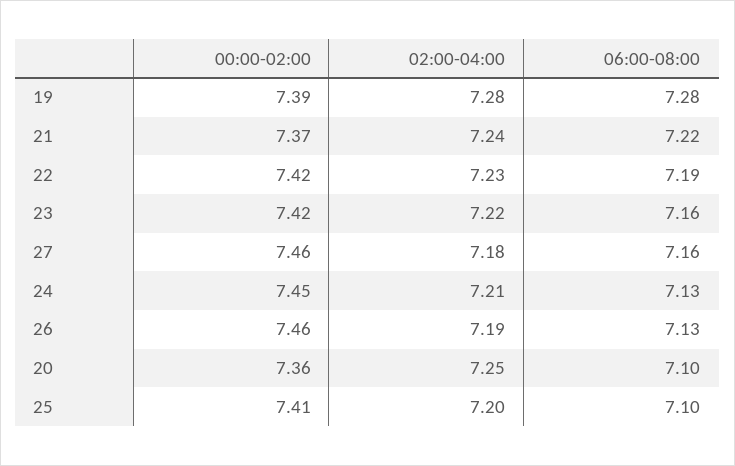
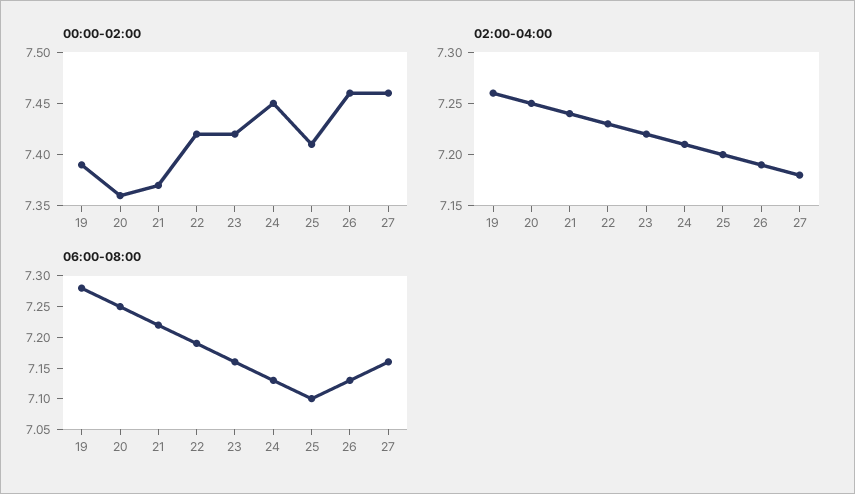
02:00-04:00, 19: 7.28 -> 7.26
06:00-08:00, 20: 7.1 -> 7.25

